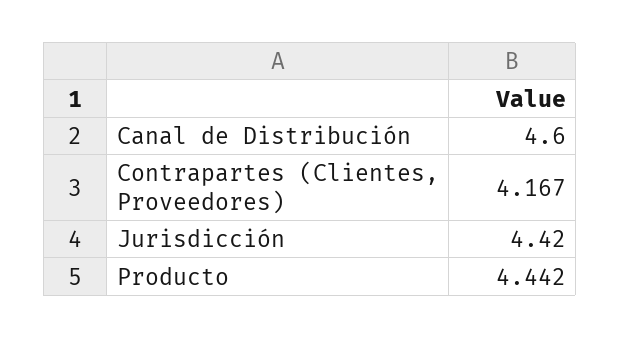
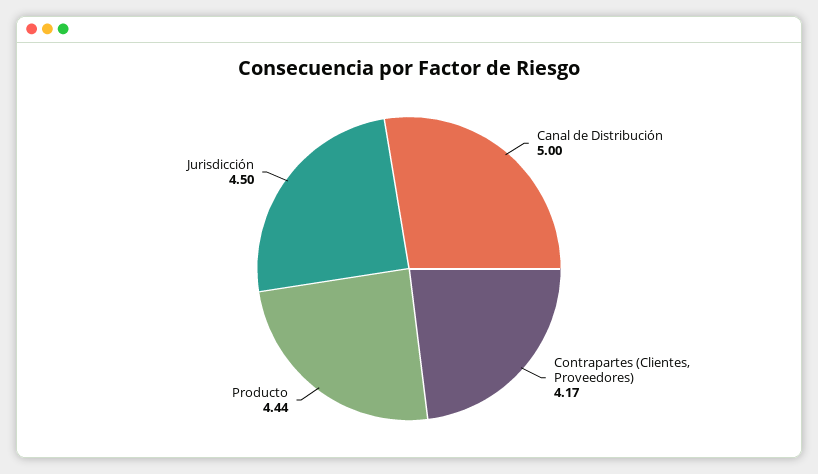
Canal de Distribución: 4.6 -> 5
Jurisdicción: 4.42 -> 4.5

